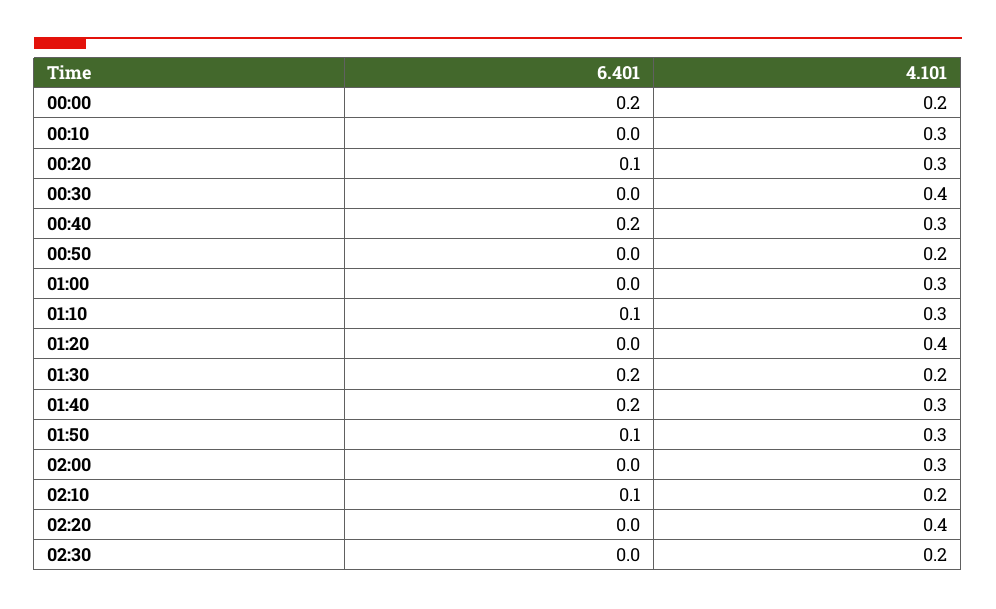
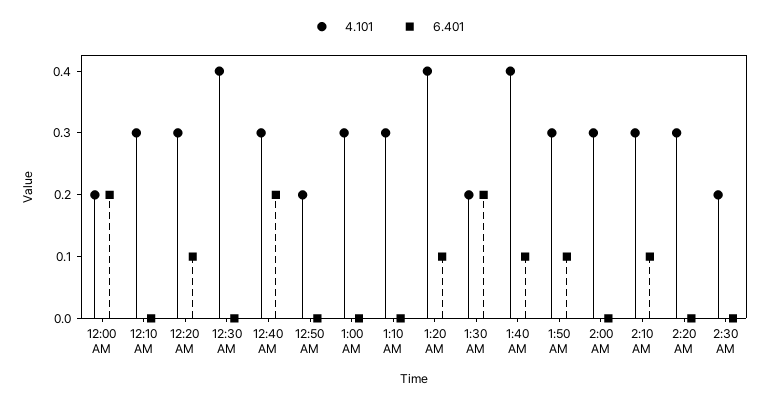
6.401, 01:10: 0.1 -> 0
6.401, 01:20: 0 -> 0.1
6.401, 01:40: 0.2 -> 0.1
4.101, 01:40: 0.3 -> 0.4
4.101, 02:10: 0.2 -> 0.3
4.101, 02:20: 0.4 -> 0.3

